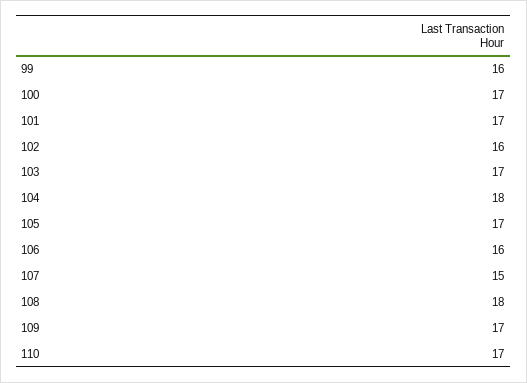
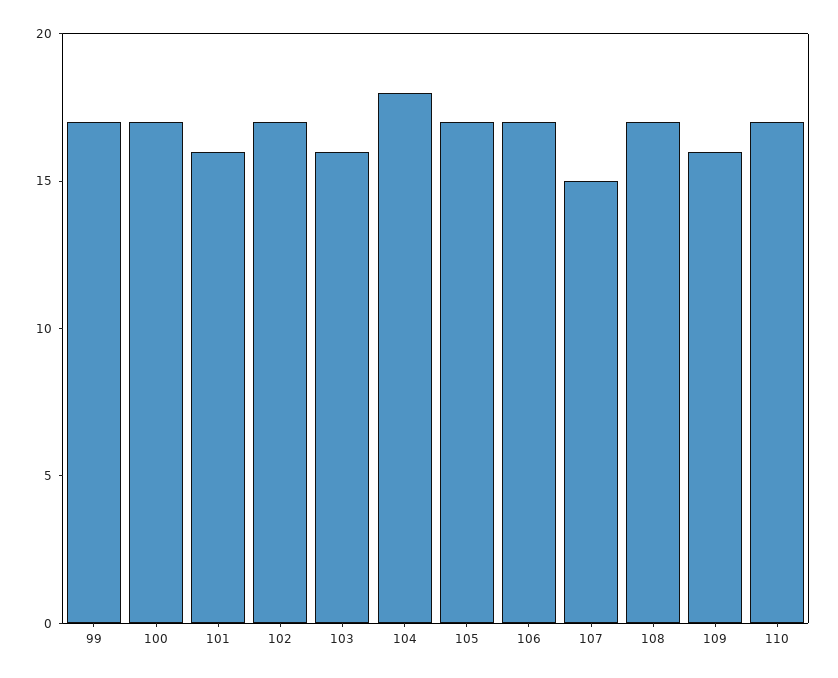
99: 16 -> 17
101: 17 -> 16
102: 16 -> 17
103: 17 -> 16
106: 16 -> 17
108: 18 -> 17
109: 17 -> 16

